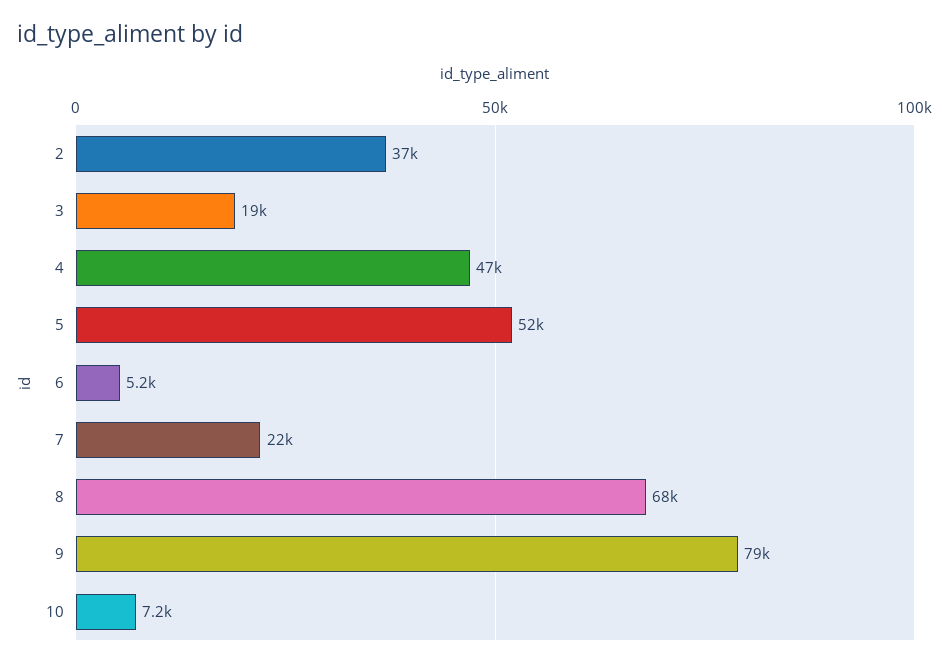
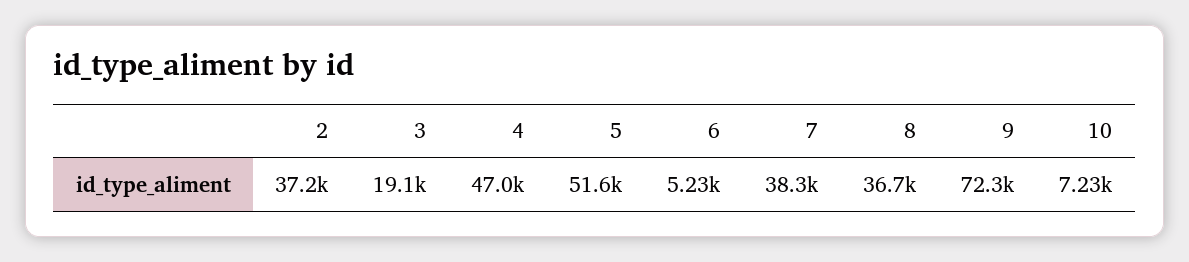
7: 22000 -> 38300
8: 68000 -> 36700
9: 79000 -> 72300

